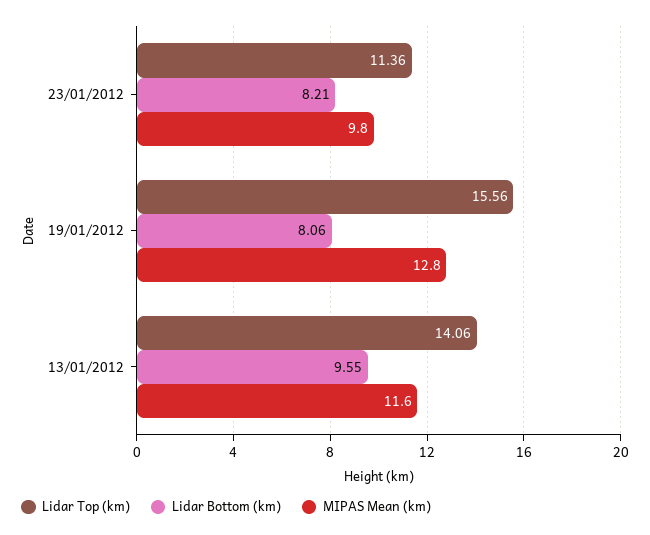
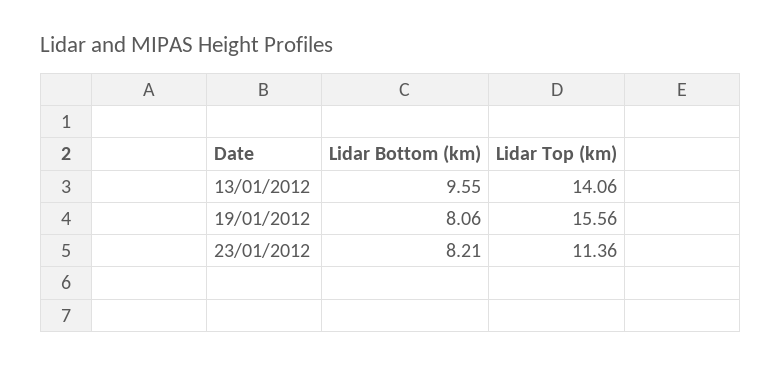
MIPAS Mean (km), 23/01/2012: 9.8 -> none
MIPAS Mean (km), 19/01/2012: 12.8 -> none
MIPAS Mean (km), 13/01/2012: 11.6 -> none

